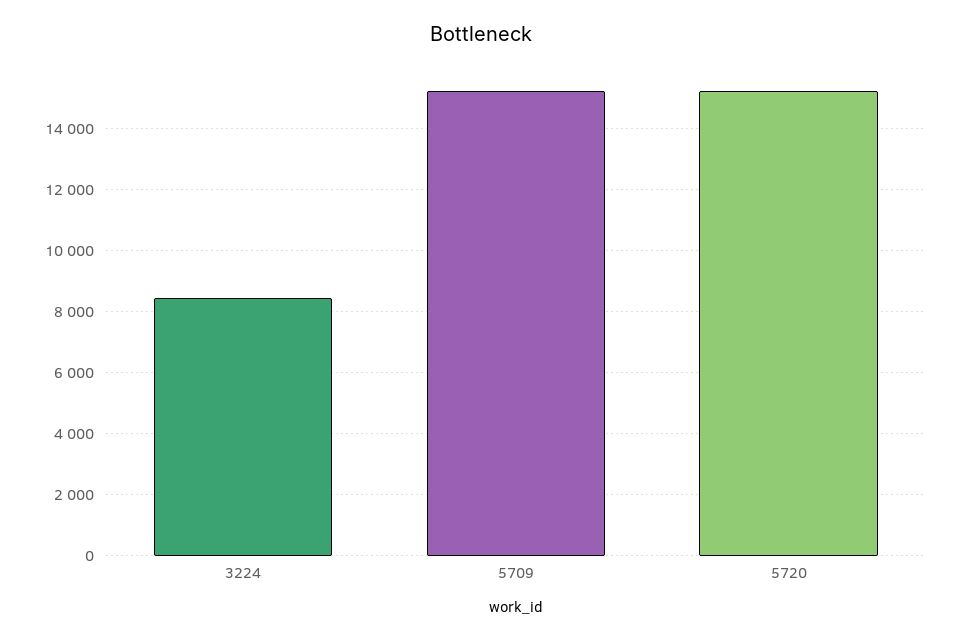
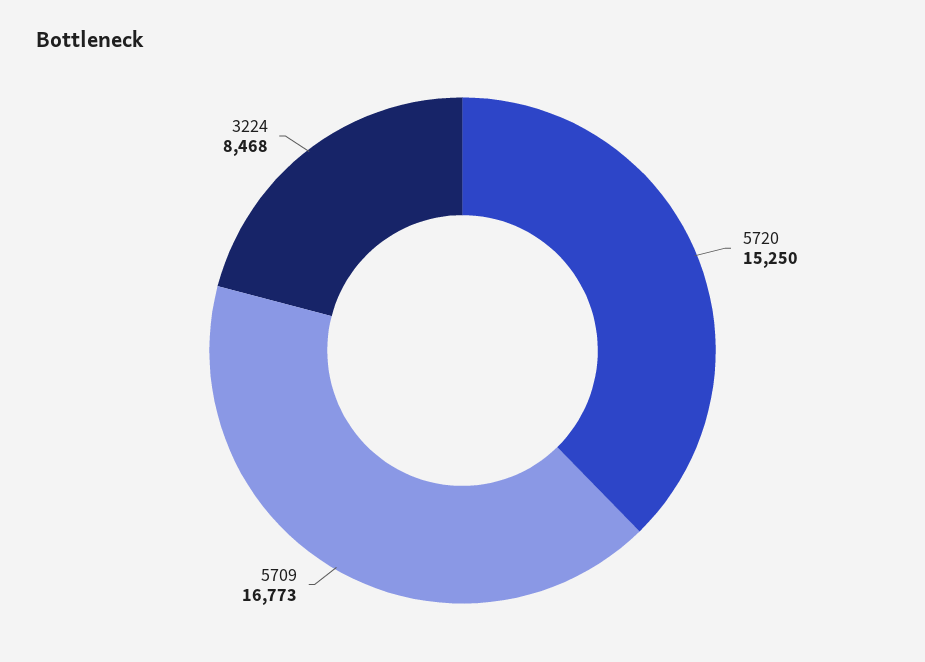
5709: 15200 -> 16773

